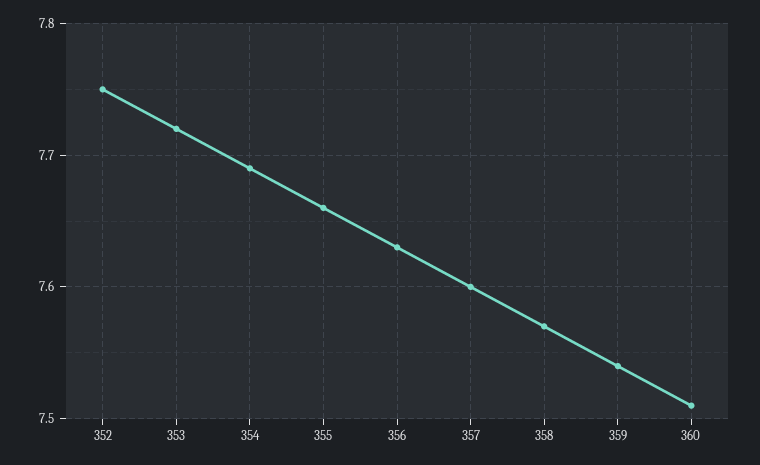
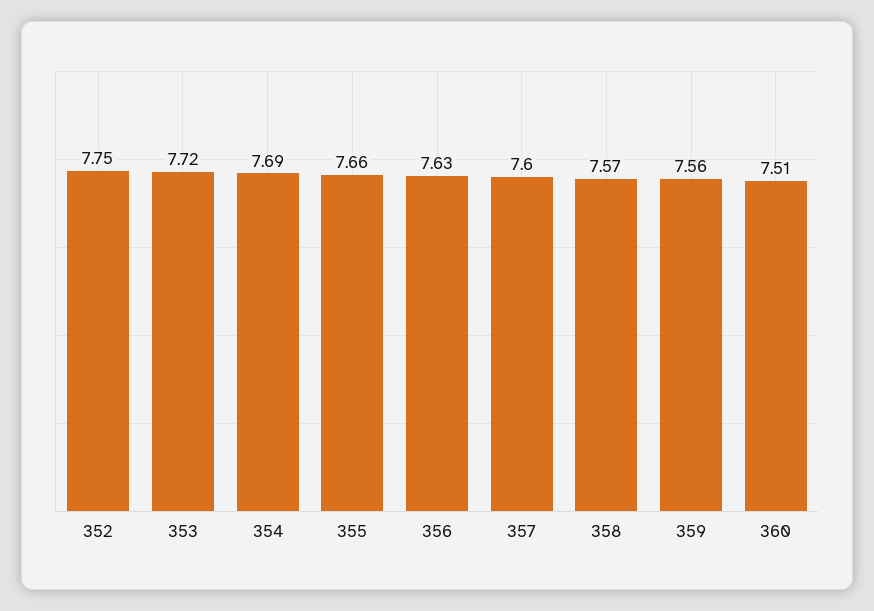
359: 7.54 -> 7.56

